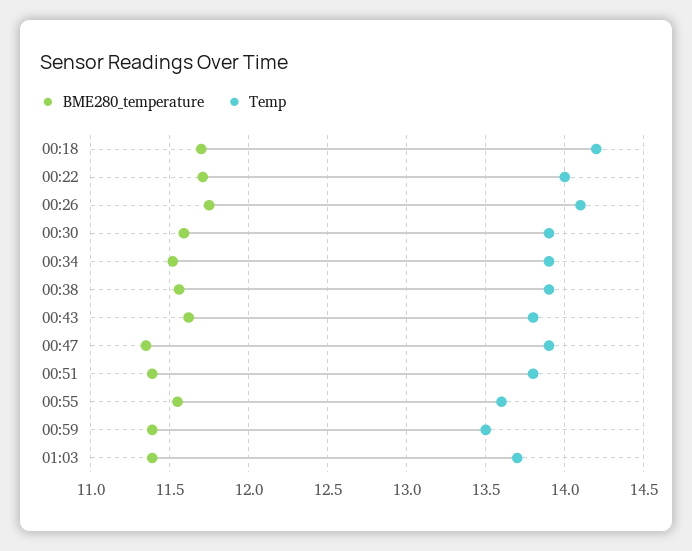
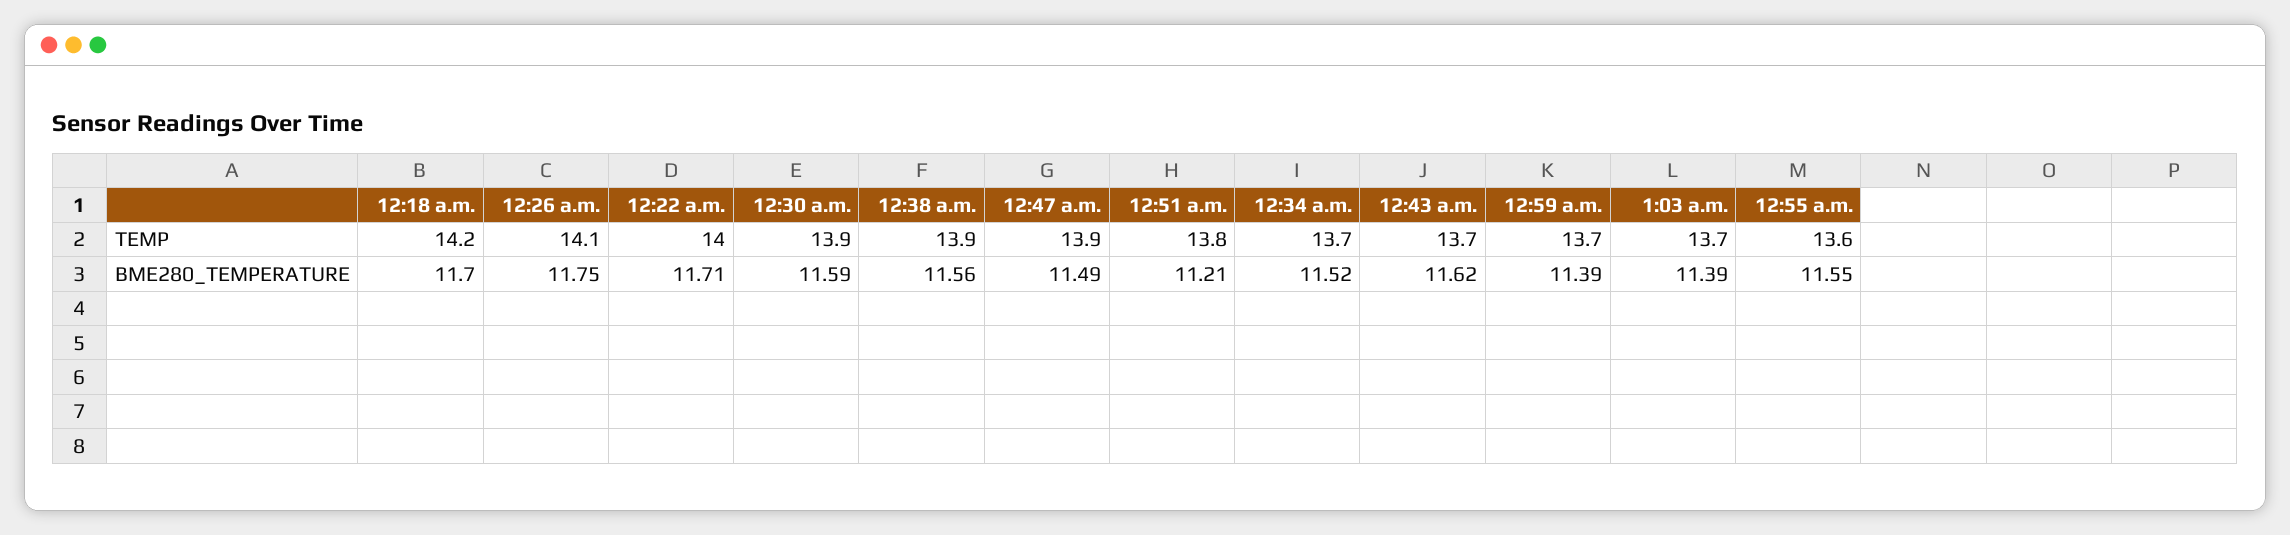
Temp, 00:34: 13.9 -> 13.7
Temp, 00:43: 13.8 -> 13.7
BME280_temperature, 00:47: 11.35 -> 11.49
BME280_temperature, 00:51: 11.4 -> 11.21
Temp, 00:59: 13.5 -> 13.7

